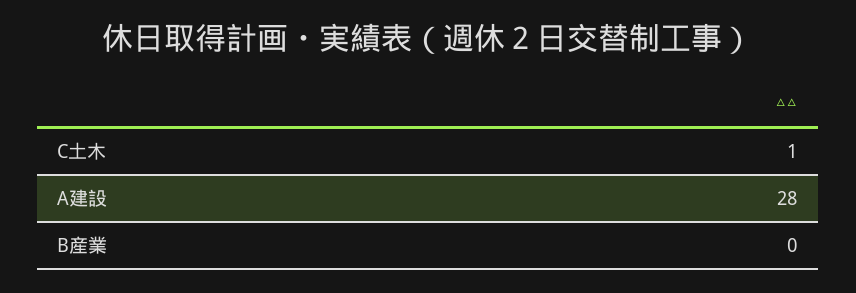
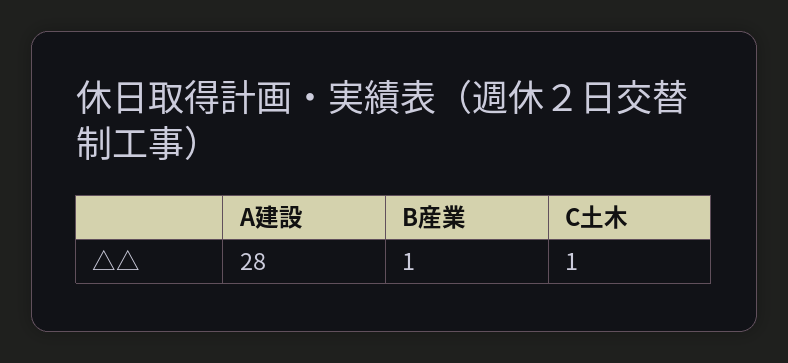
B産業: 0 -> 1

